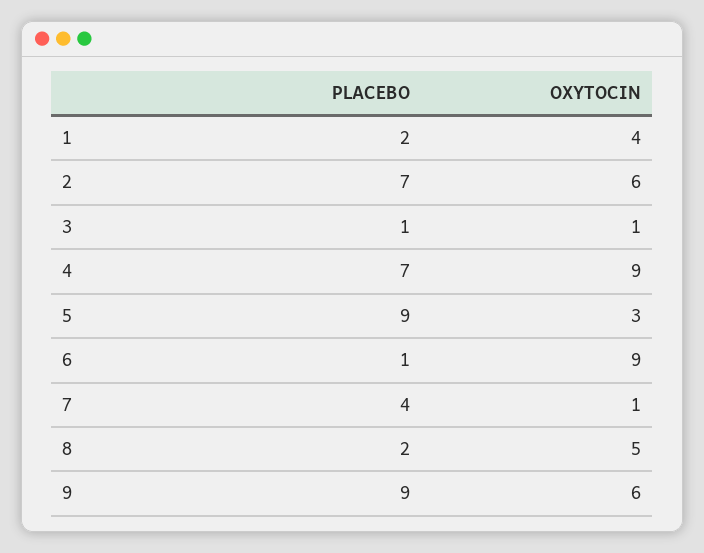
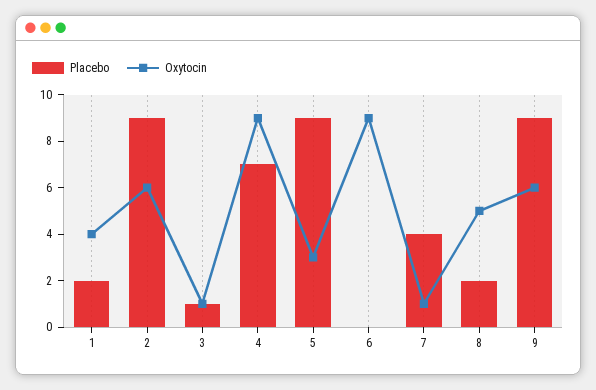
PLACEBO, 2: 7 -> 9
PLACEBO, 6: 1 -> 0

